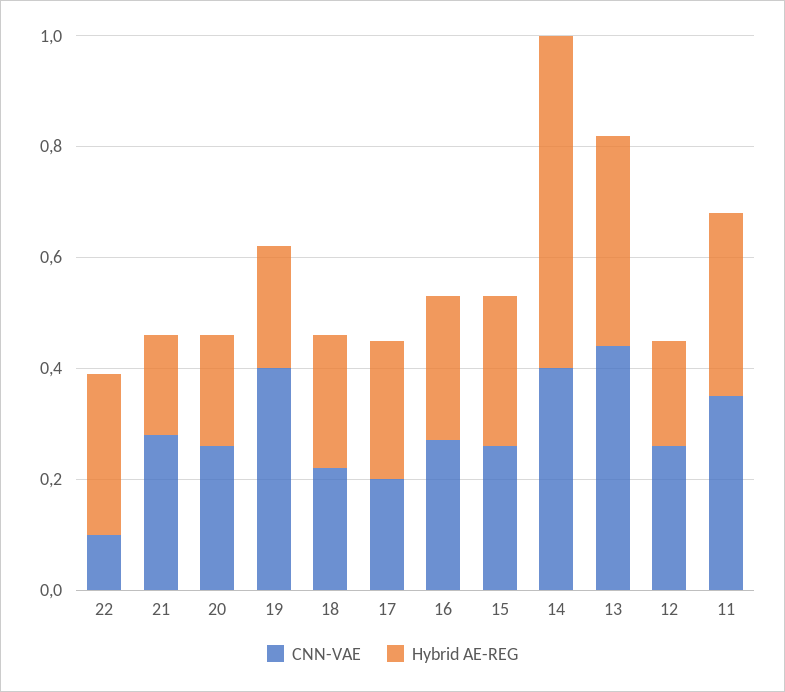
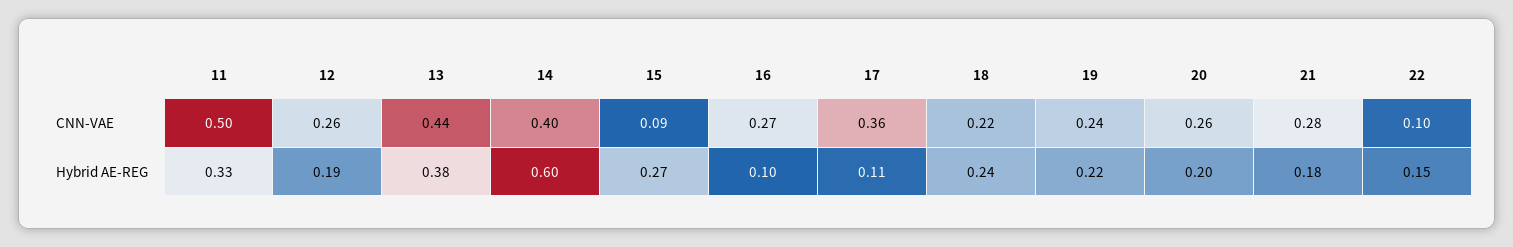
Hybrid AE-REG, 22: 0.3 -> 0.15
CNN-VAE, 19: 0.4 -> 0.24
CNN-VAE, 17: 0.2 -> 0.36
Hybrid AE-REG, 17: 0.25 -> 0.11
Hybrid AE-REG, 16: 0.25 -> 0.1
CNN-VAE, 15: 0.25 -> 0.09
CNN-VAE, 11: 0.35 -> 0.5

